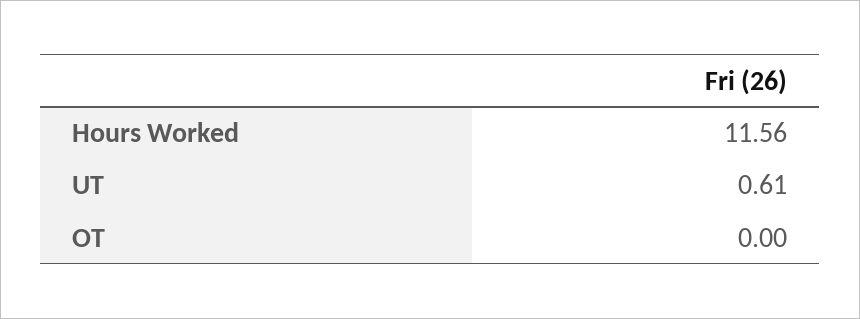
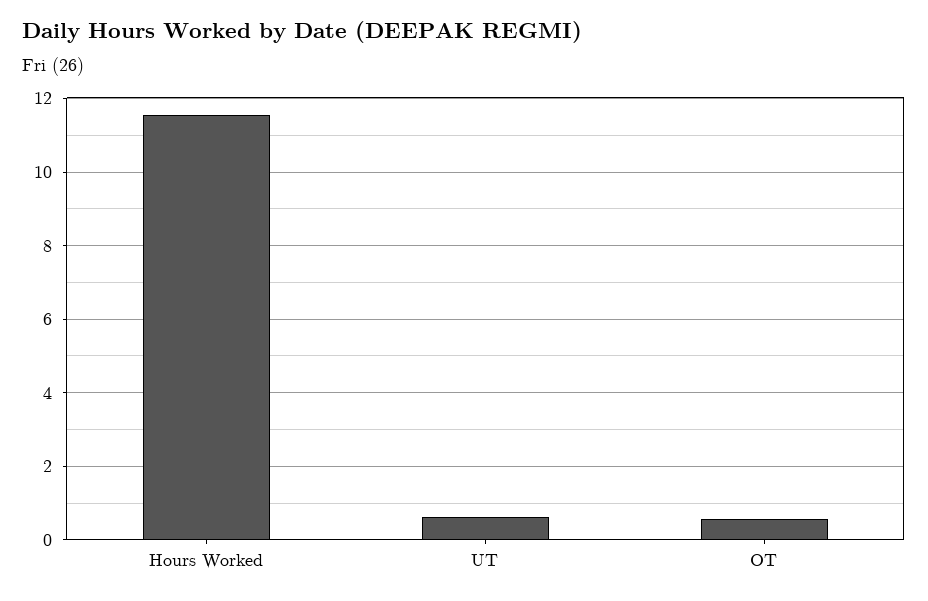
OT: 0 -> 0.6

